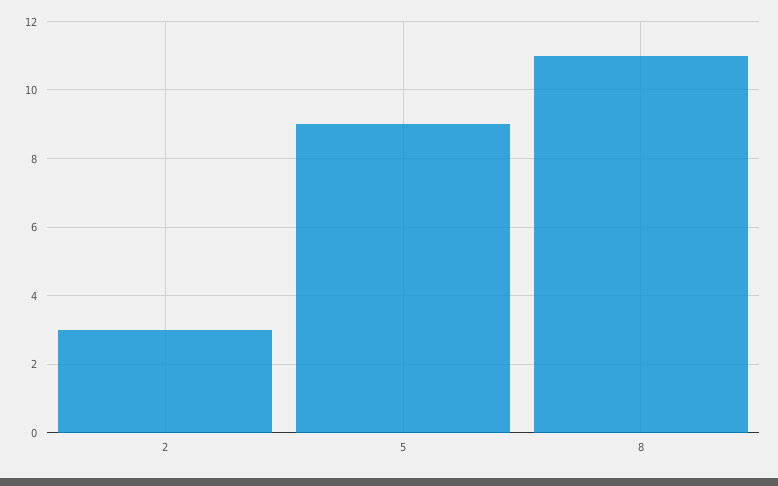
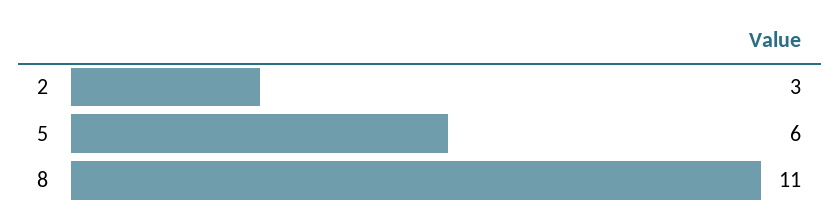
5: 9 -> 6

